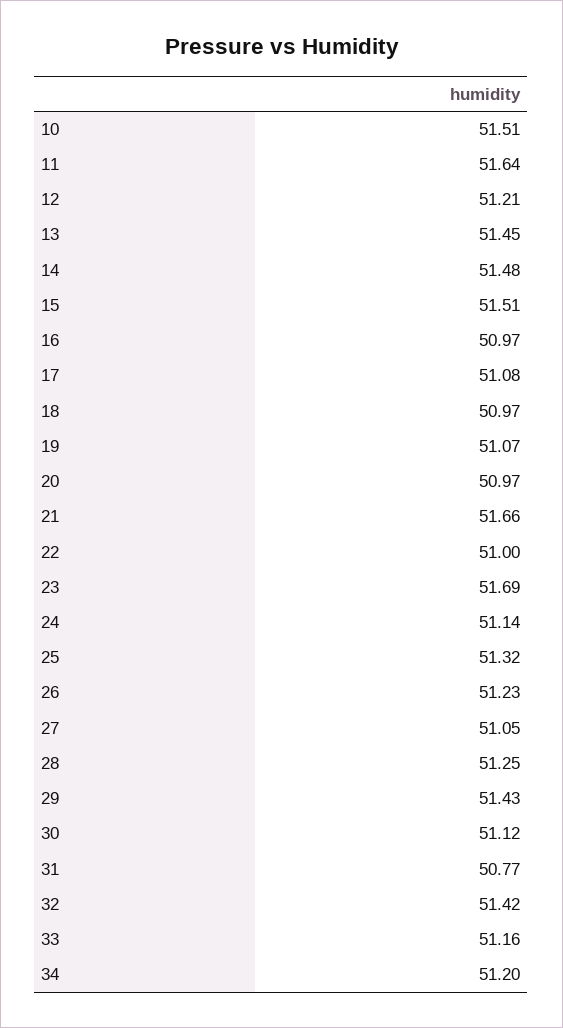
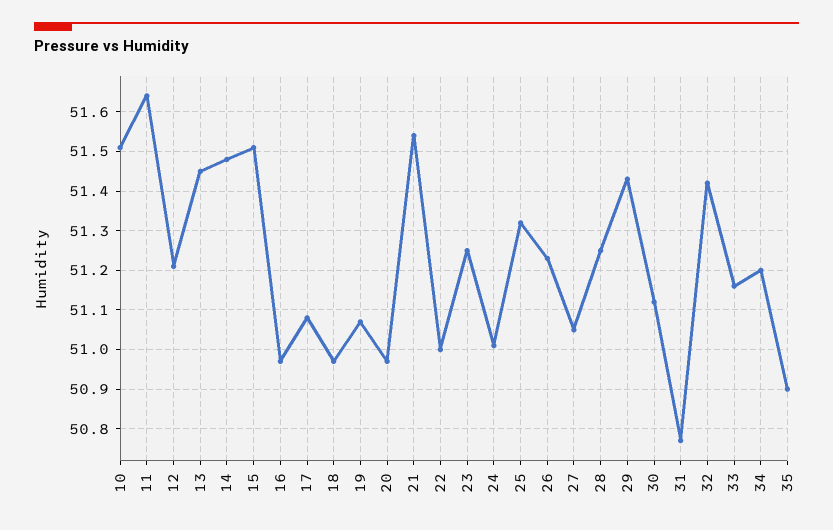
21: 51.66 -> 51.55
23: 51.69 -> 51.25
24: 51.14 -> 51
35: none -> 50.9

